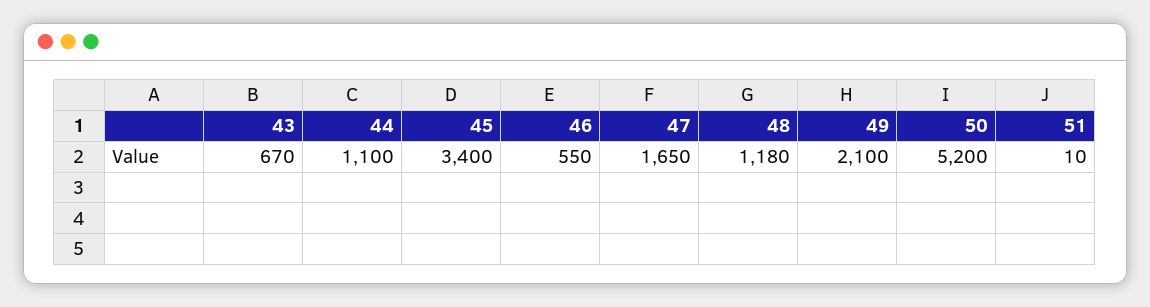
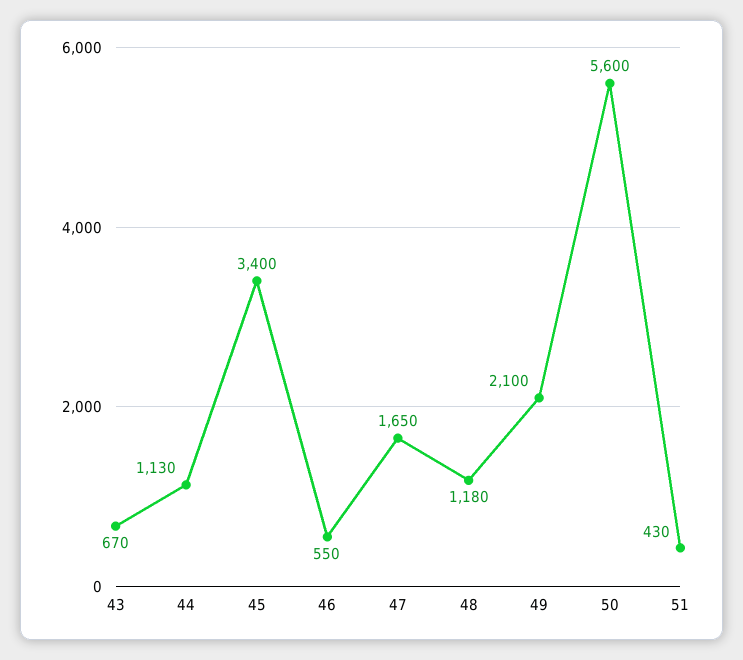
44: 1100 -> 1130
50: 5200 -> 5600
51: 10 -> 430

